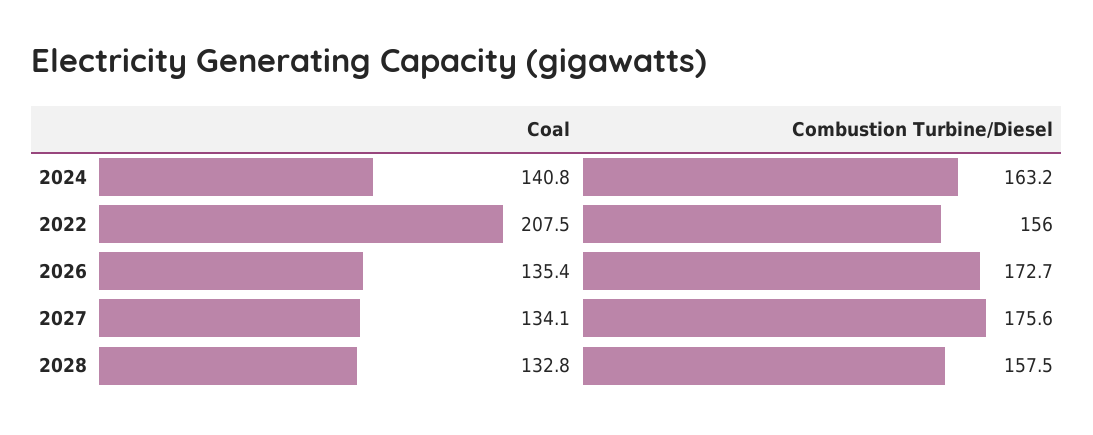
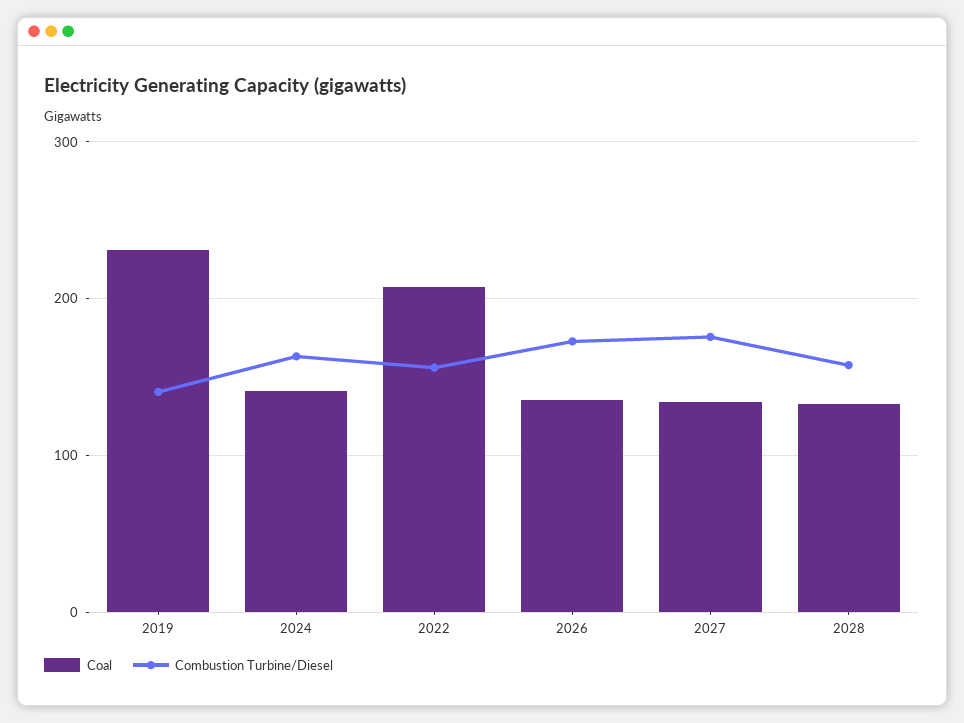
Coal, 2019: none -> 230
Combustion Turbine/Diesel, 2019: none -> 140

